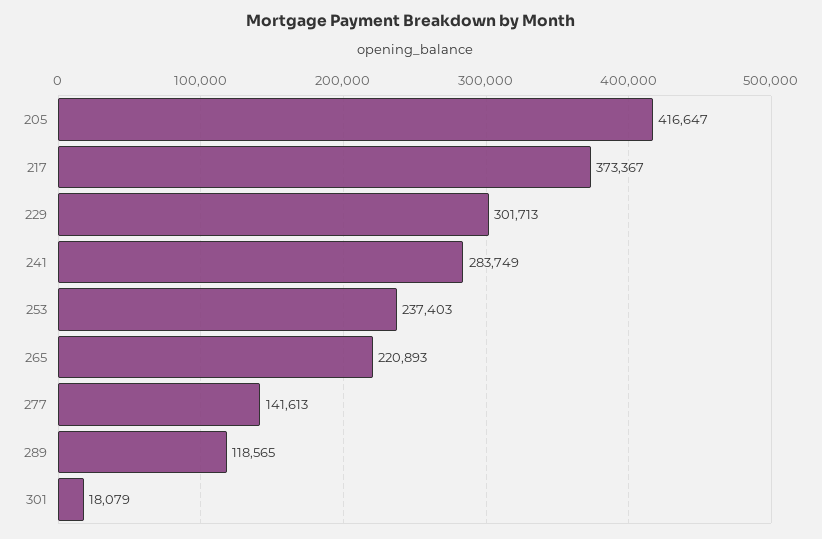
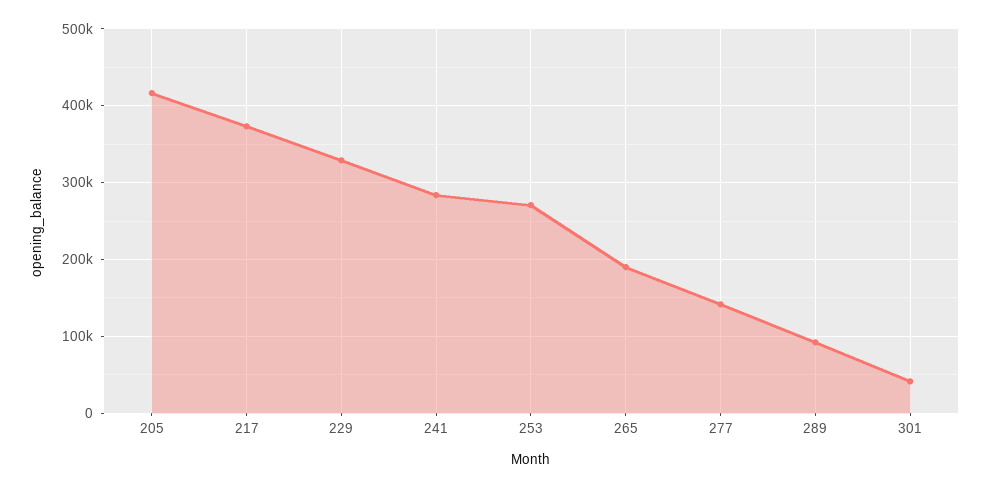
229: 301713 -> 330000
253: 237403 -> 270000
265: 220893 -> 190000
289: 118565 -> 90000
301: 18079 -> 40000

